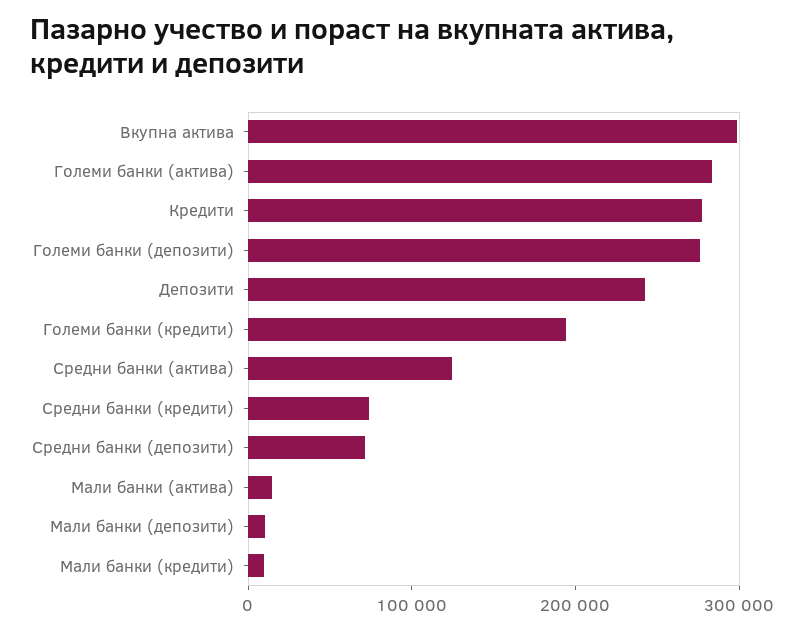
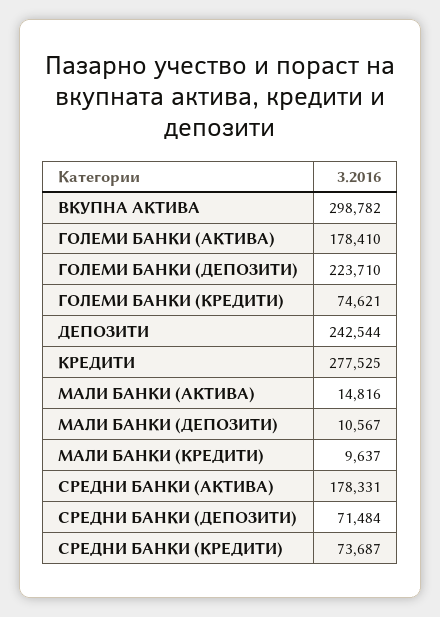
Големи банки (актива): 280000 -> 178410
Големи банки (депозити): 280000 -> 223710
Големи банки (кредити): 200000 -> 74621
Средни банки (актива): 120000 -> 178331

